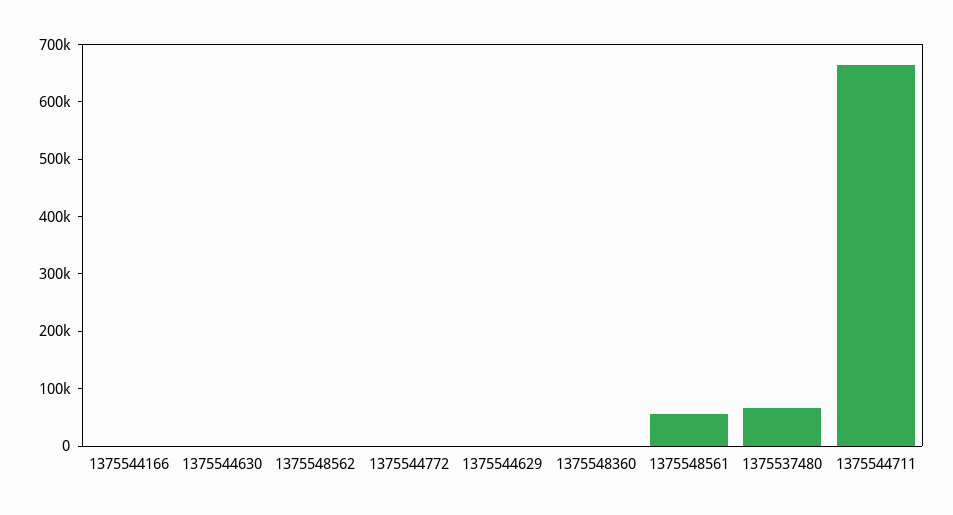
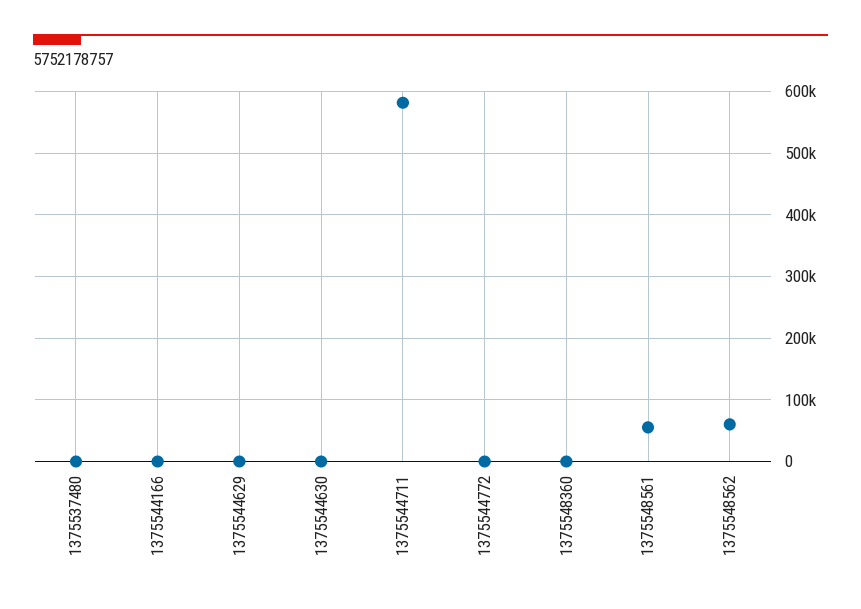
1375548562: 0 -> 60000
1375537480: 60000 -> 0
1375544711: 660000 -> 580000

